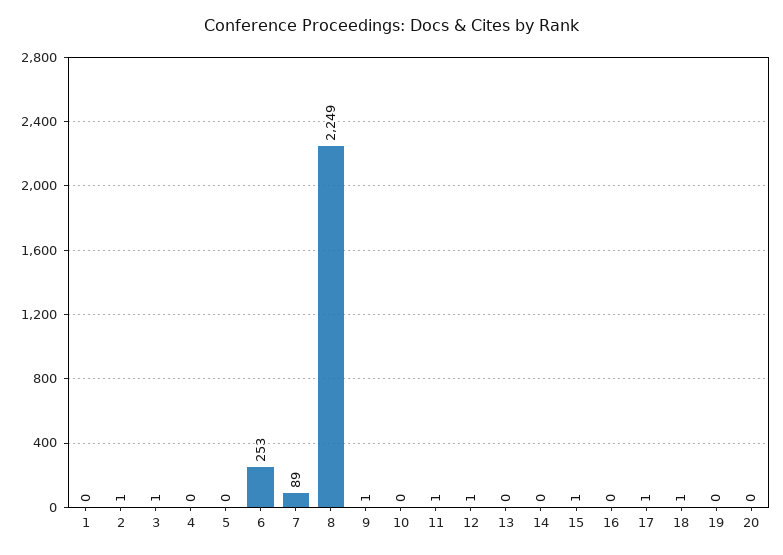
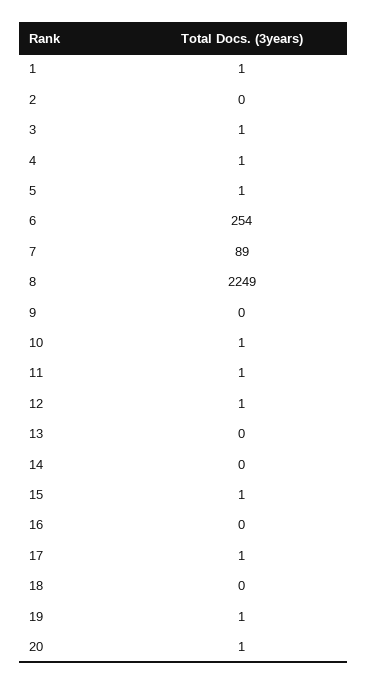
1: 0 -> 1
2: 1 -> 0
4: 0 -> 1
5: 0 -> 1
6: 253 -> 254
9: 1 -> 0
10: 0 -> 1
18: 1 -> 0
19: 0 -> 1
20: 0 -> 1

